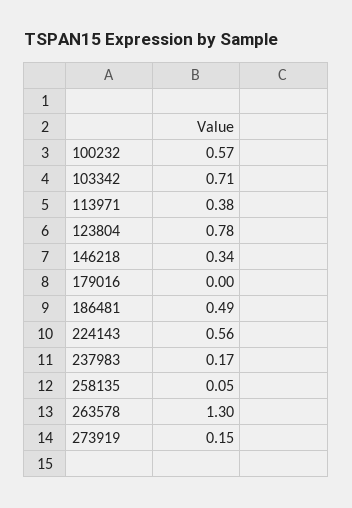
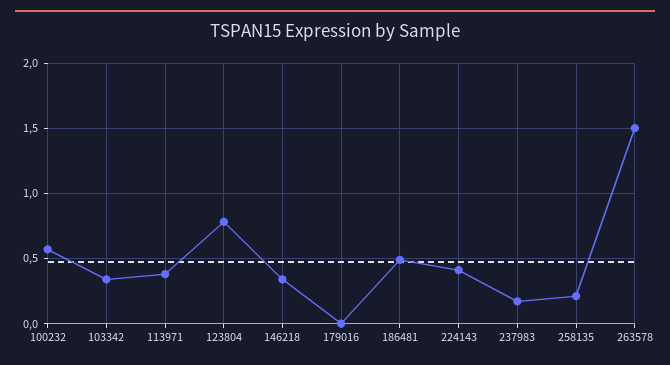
103342: 0.71 -> 0.35
224143: 0.56 -> 0.4
258135: 0.05 -> 0.2
263578: 1.3 -> 1.5
273919: 0.15 -> none

